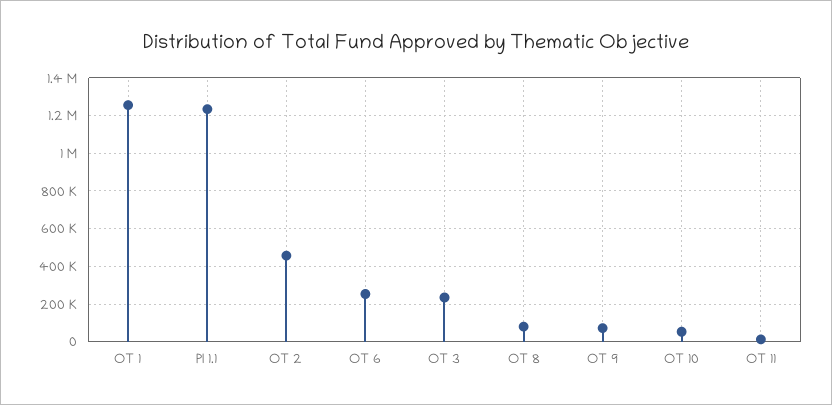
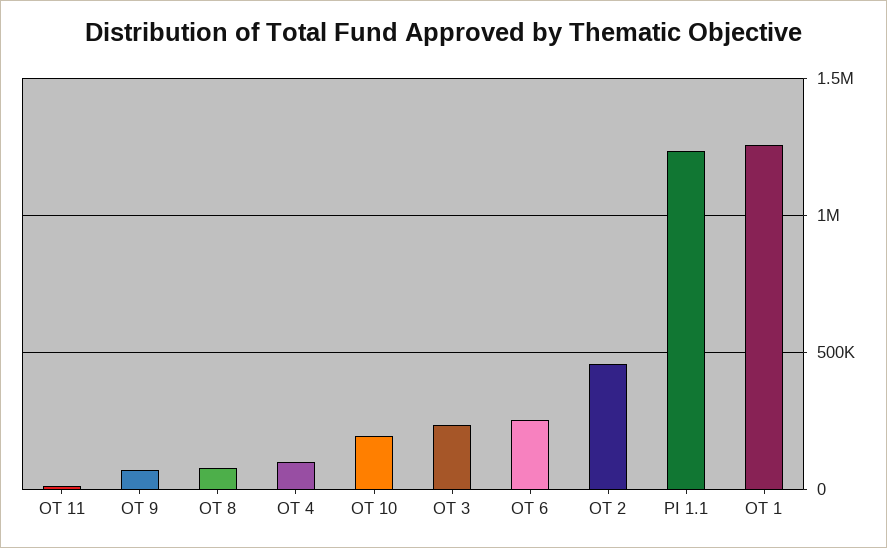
OT 10: 50000 -> 200000
OT 4: none -> 100000

